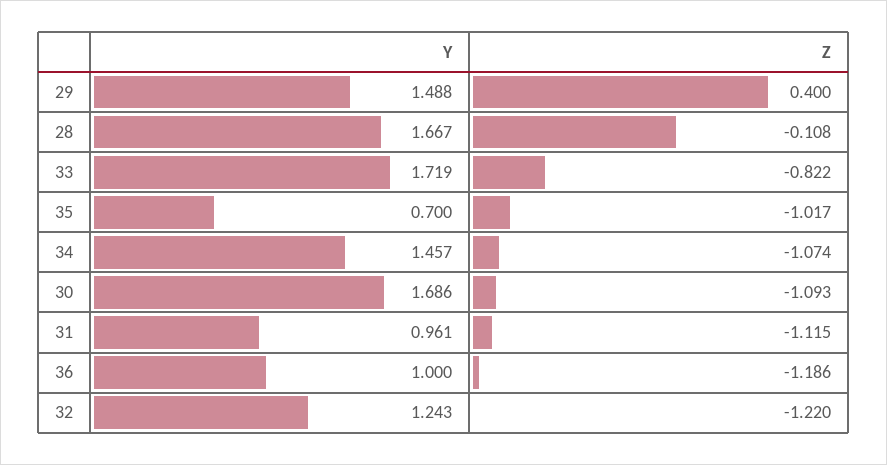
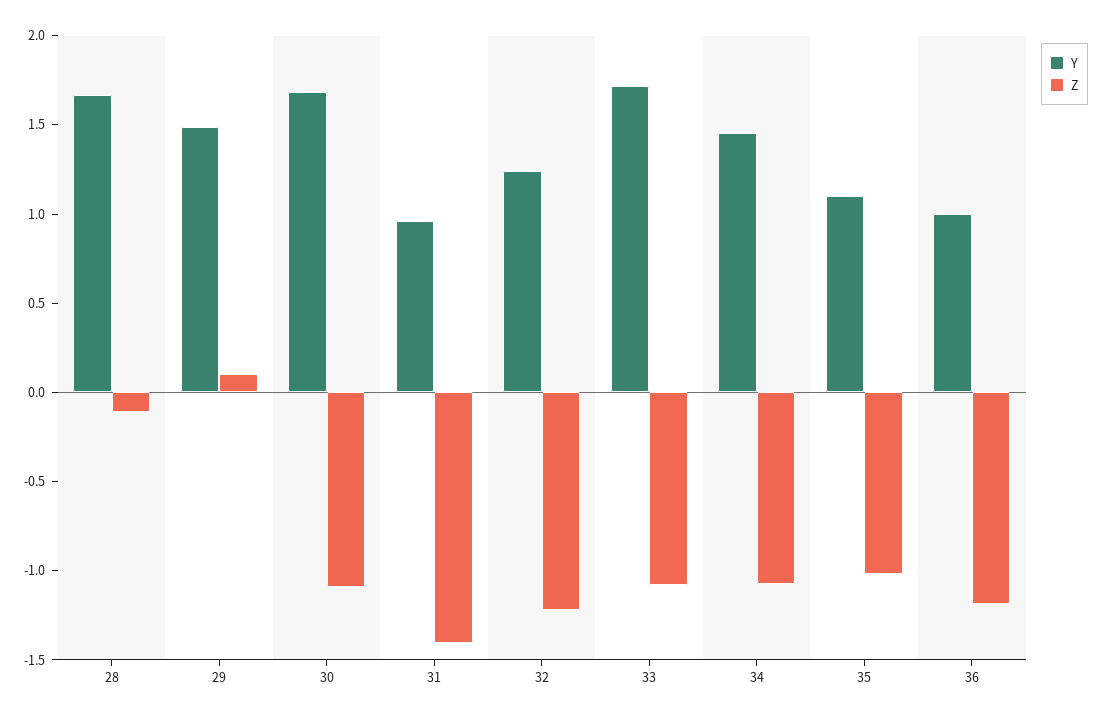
Z, 29: 0.4 -> 0.1
Z, 33: -0.822 -> -1.1
Y, 35: 0.7 -> 1.1
Z, 31: -1.115 -> -1.4

